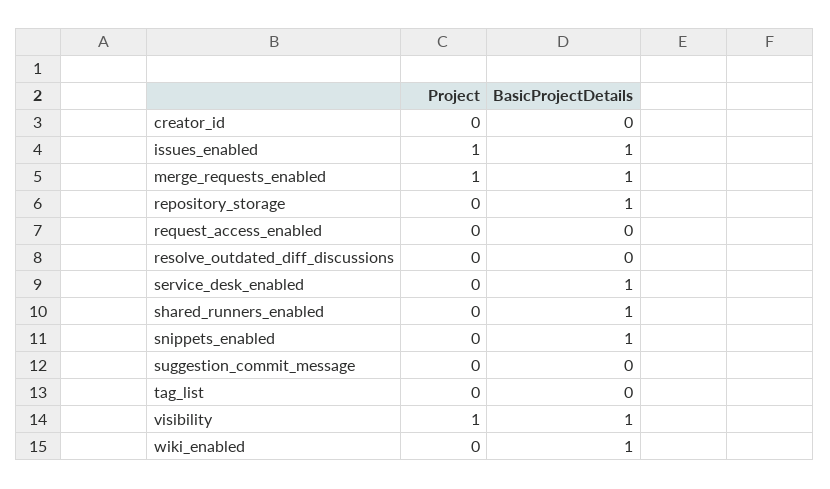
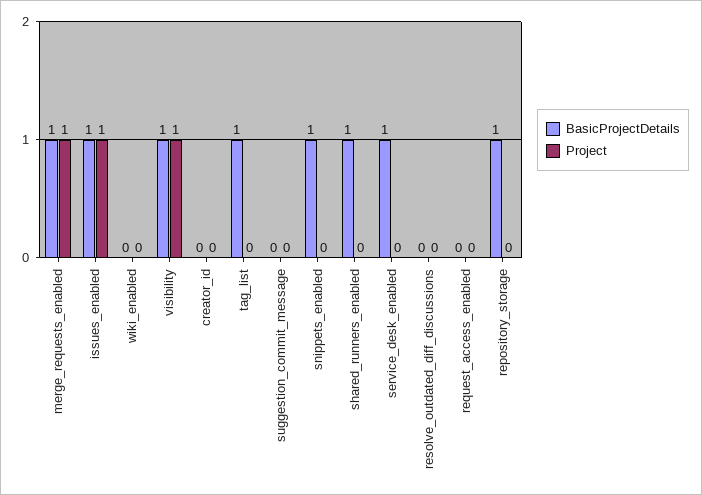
BasicProjectDetails, tag_list: 0 -> 1
BasicProjectDetails, wiki_enabled: 1 -> 0

